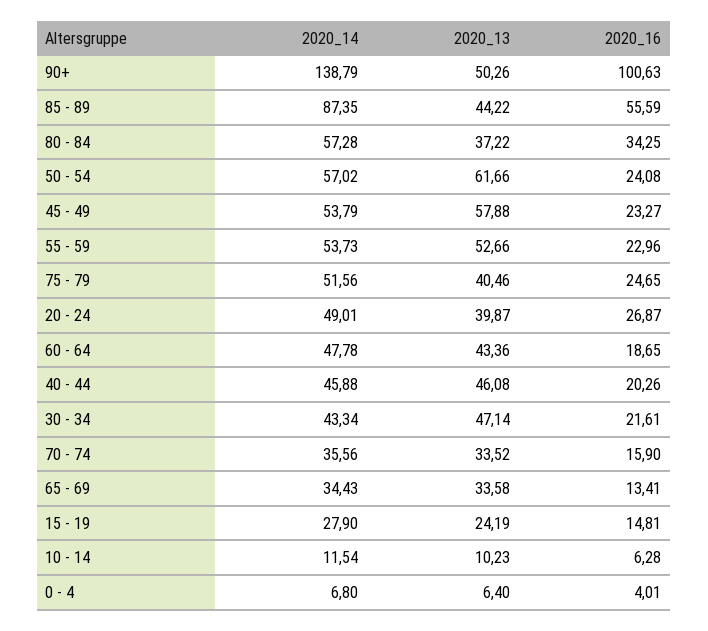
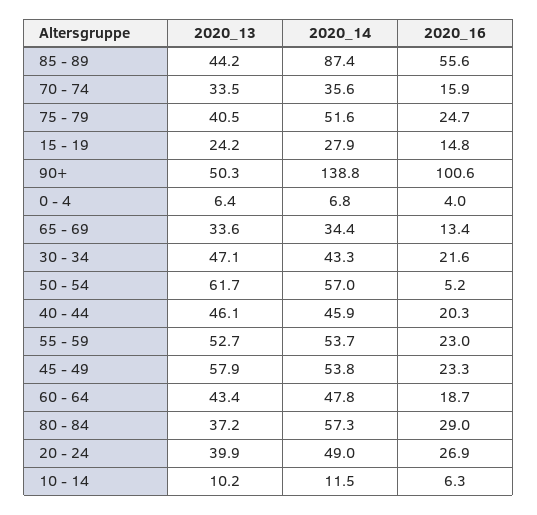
2020_16, 80 - 84: 34.25 -> 29
2020_16, 50 - 54: 24.08 -> 5.2

